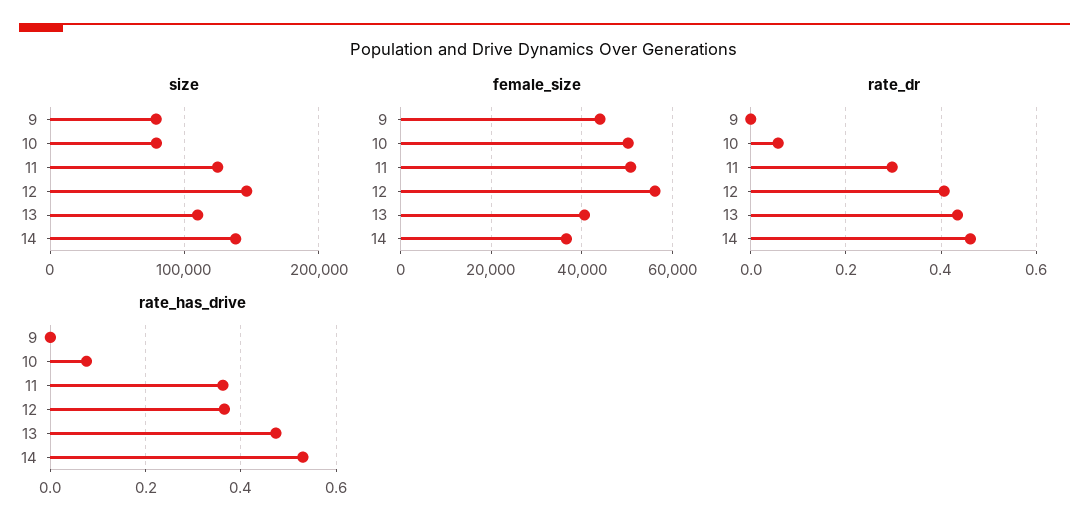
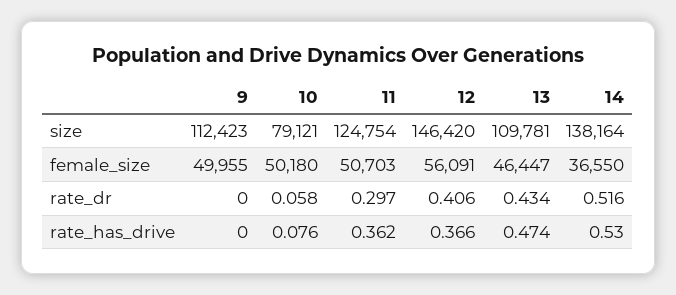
size, 9: 80000 -> 112423
female_size, 9: 44000 -> 49955
female_size, 13: 40000 -> 46447
rate_dr, 14: 0.46 -> 0.516

